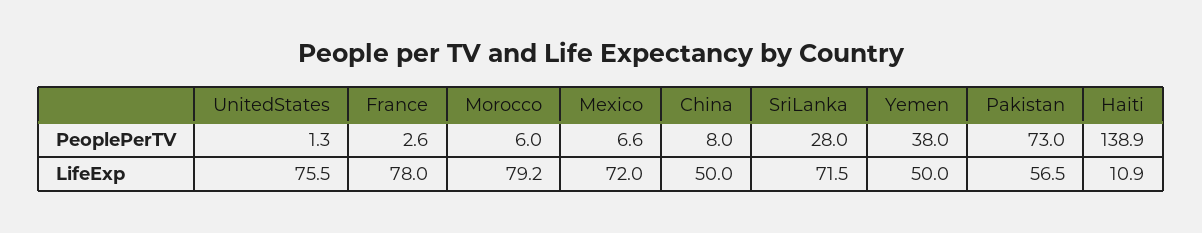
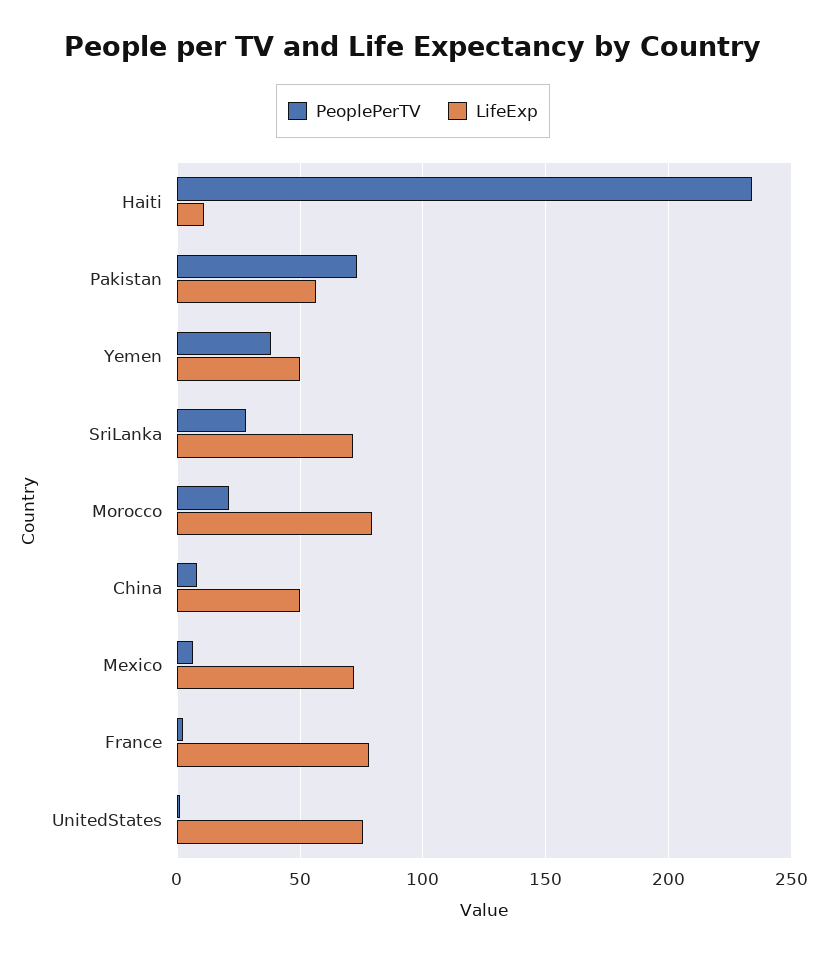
PeoplePerTV, Morocco: 6 -> 20
PeoplePerTV, Haiti: 138.9 -> 235

